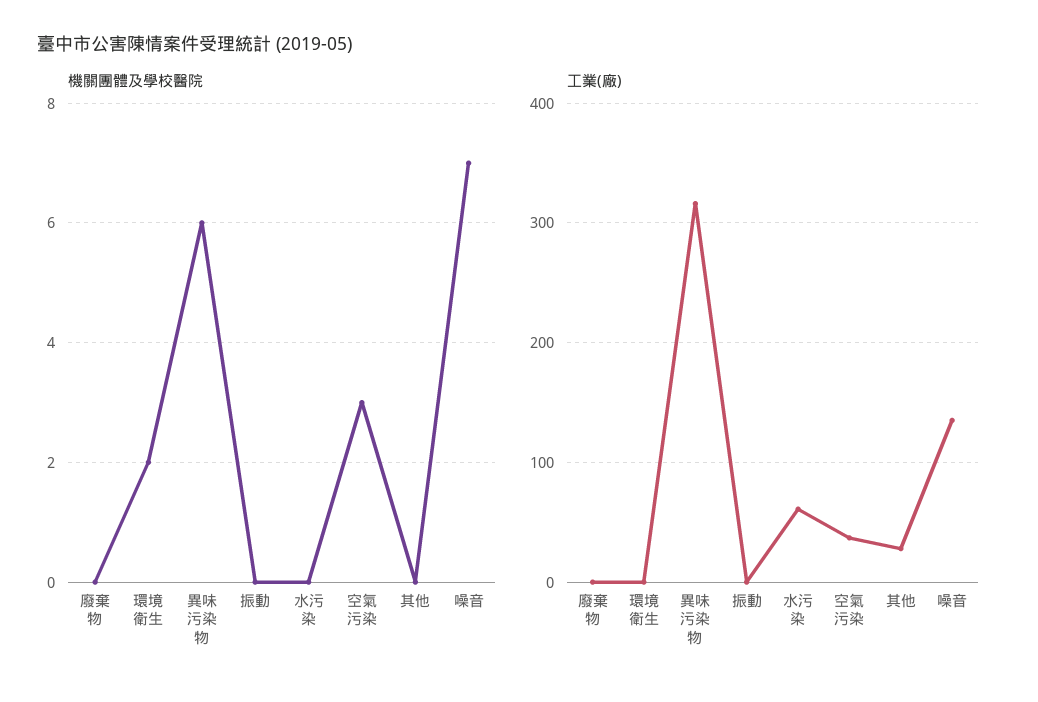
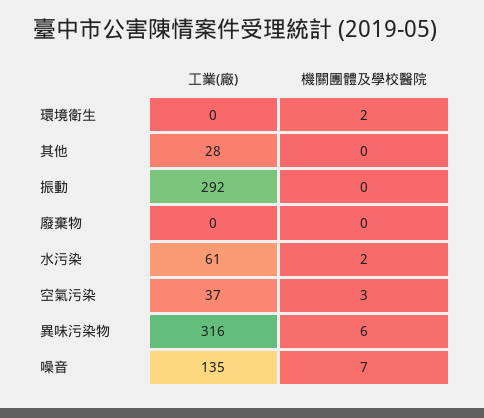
機關團體及學校醫院, 水污染: 0 -> 2
工業(廠), 振動: 0 -> 292

